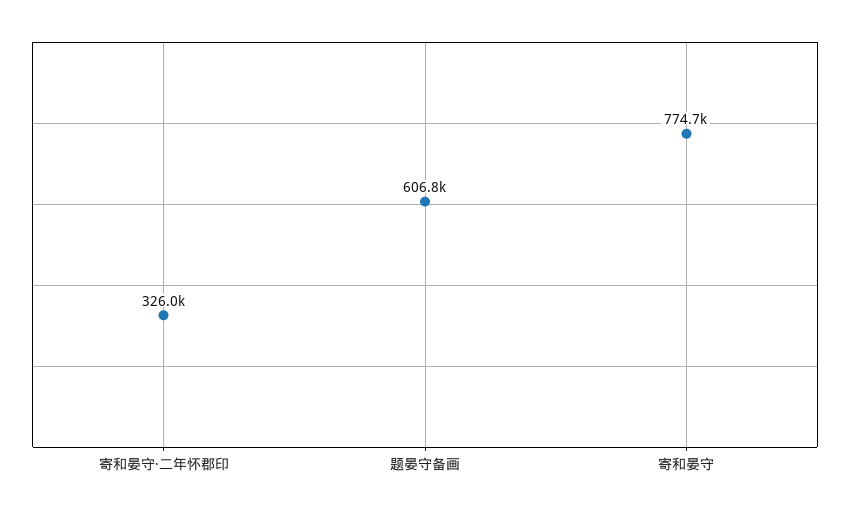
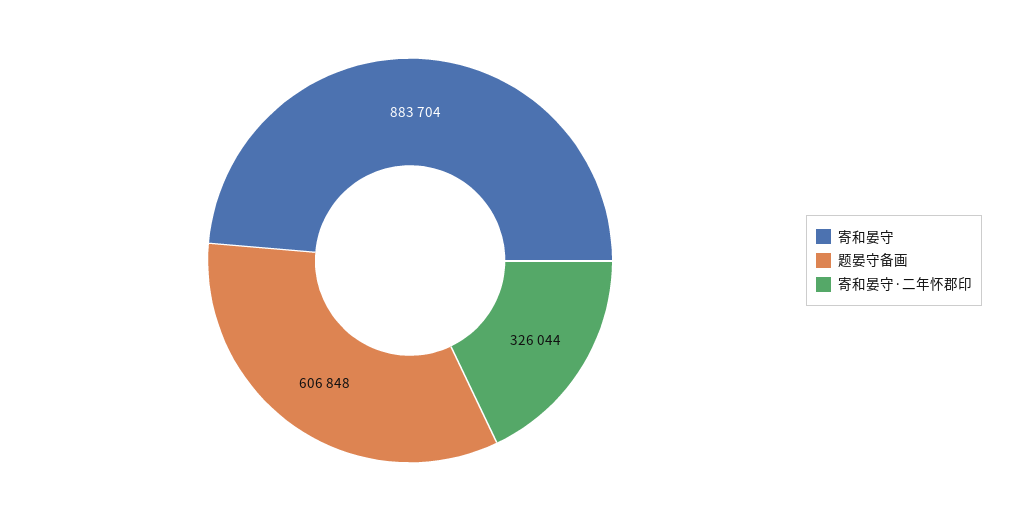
寄和晏守: 774700 -> 883704

